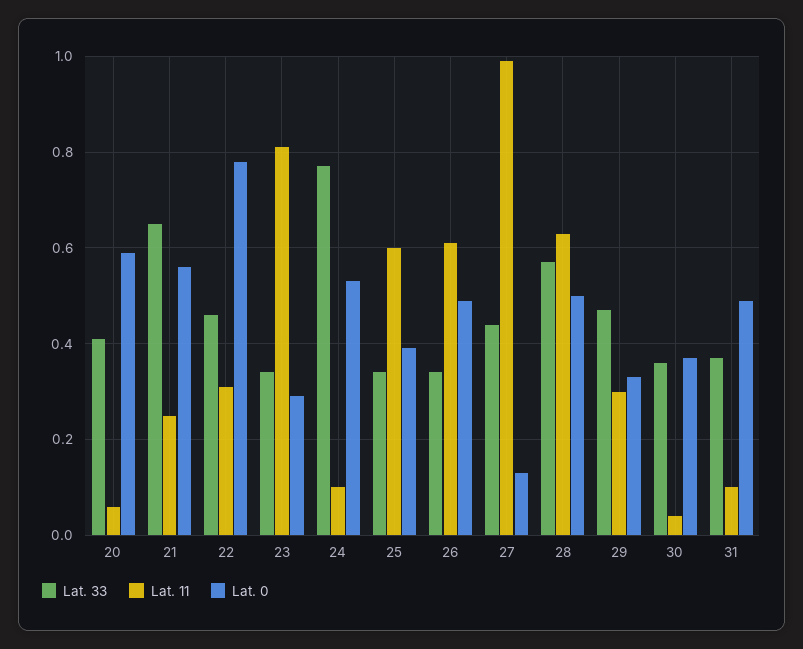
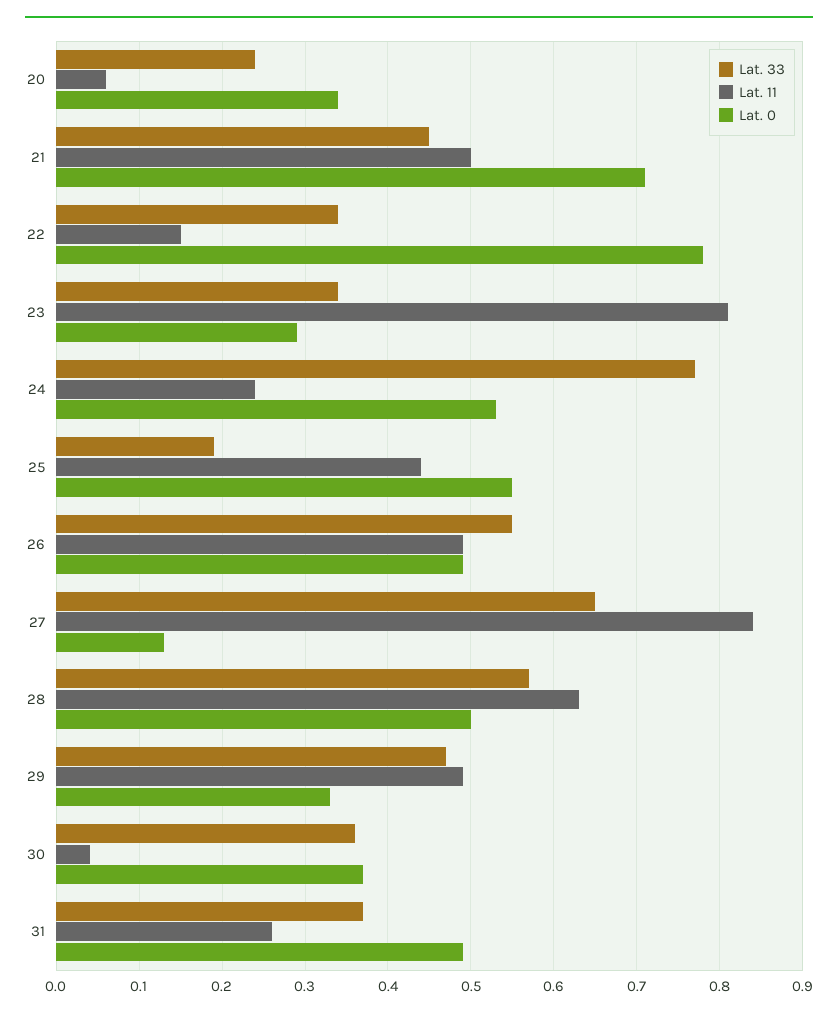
Lat. 33, 20: 0.4 -> 0.24
Lat. 0, 20: 0.6 -> 0.34
Lat. 33, 21: 0.65 -> 0.45
Lat. 11, 21: 0.25 -> 0.5
Lat. 0, 21: 0.55 -> 0.71
Lat. 33, 22: 0.45 -> 0.34
Lat. 11, 22: 0.3 -> 0.15
Lat. 11, 24: 0.1 -> 0.24
Lat. 33, 25: 0.35 -> 0.19
Lat. 11, 25: 0.6 -> 0.44
Lat. 0, 25: 0.4 -> 0.55
Lat. 33, 26: 0.35 -> 0.55
Lat. 11, 26: 0.6 -> 0.49
Lat. 33, 27: 0.45 -> 0.65
Lat. 11, 27: 1 -> 0.84
Lat. 11, 29: 0.3 -> 0.49
Lat. 11, 31: 0.1 -> 0.26

